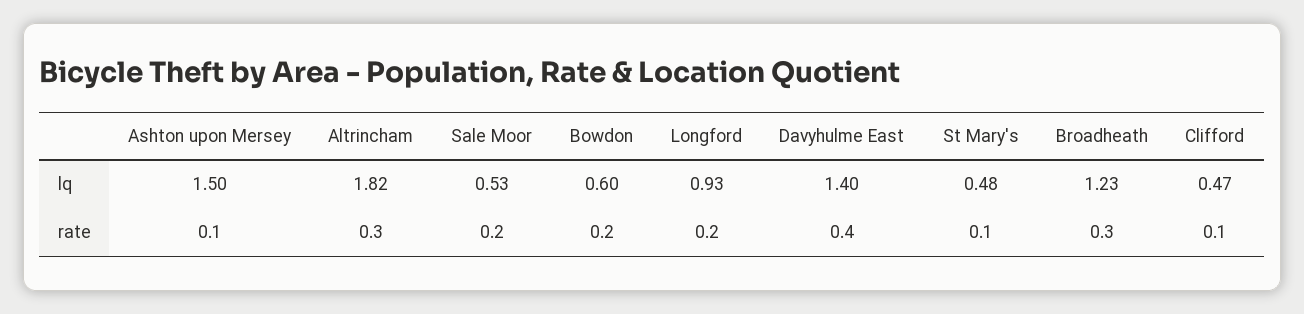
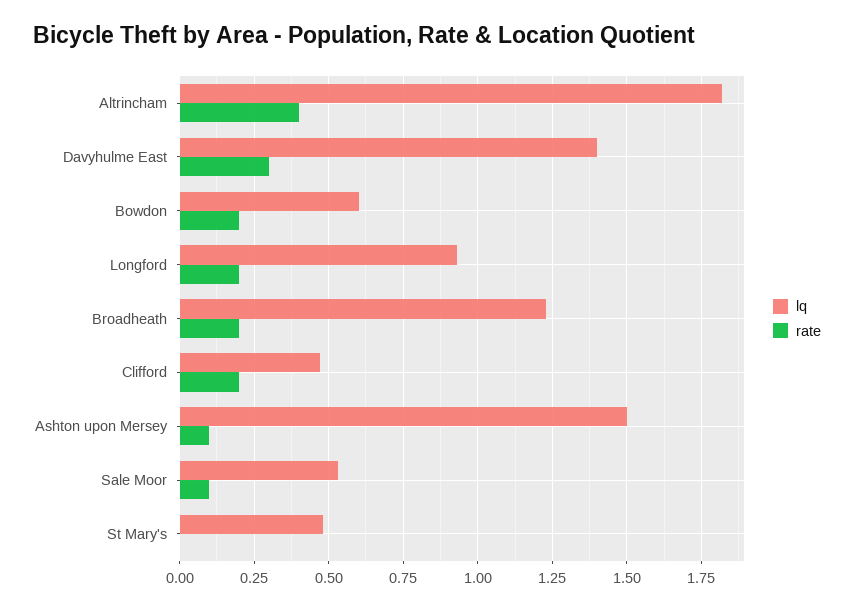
rate, Altrincham: 0.3 -> 0.4
rate, Sale Moor: 0.2 -> 0.1
rate, Davyhulme East: 0.4 -> 0.3
rate, St Mary's: 0.1 -> 0
rate, Broadheath: 0.3 -> 0.2
rate, Clifford: 0.1 -> 0.2

